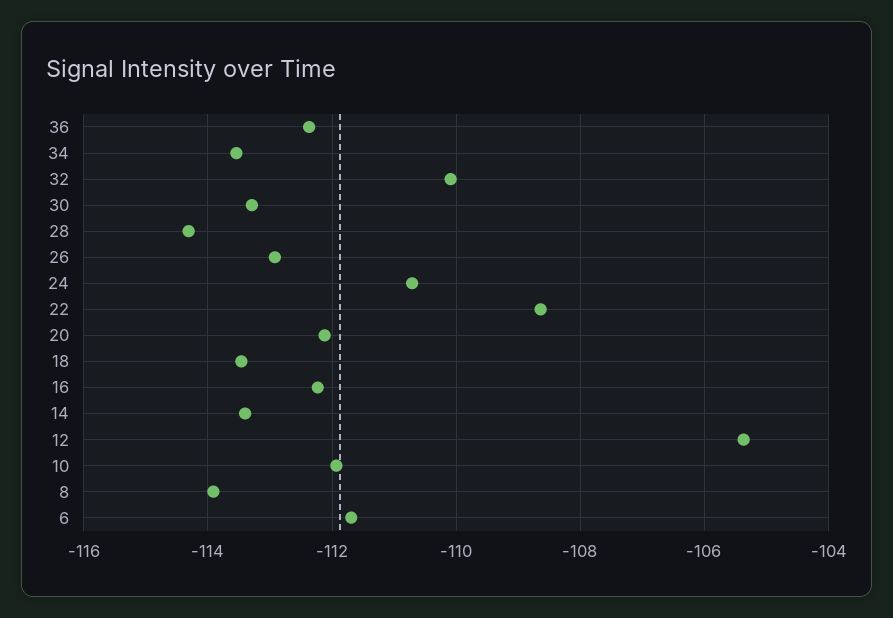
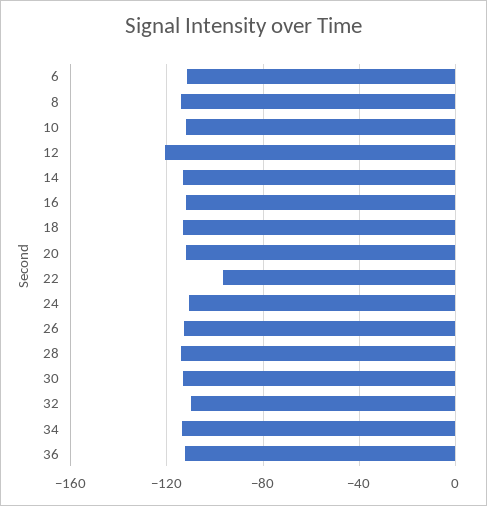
22: -108.6 -> -95
12: -105.4 -> -120

